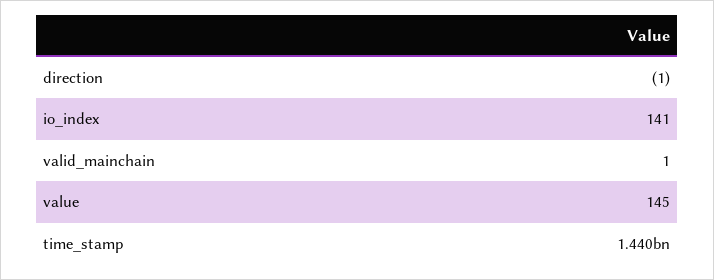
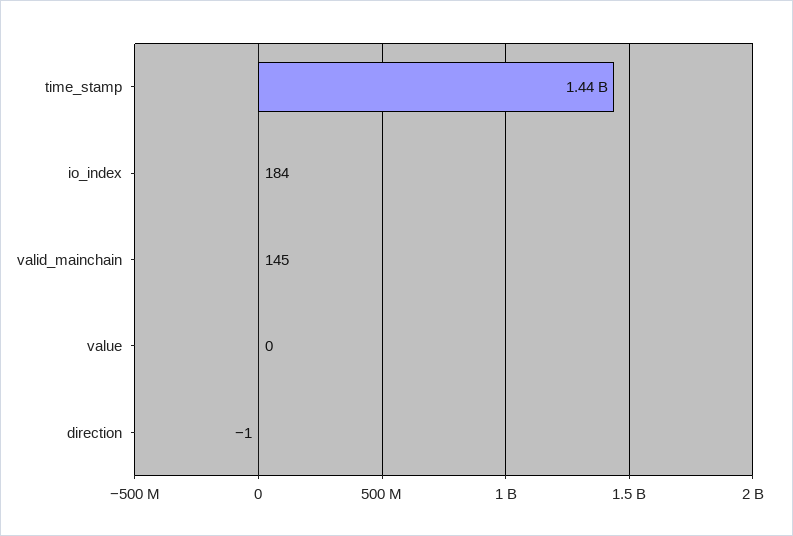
io_index: 141 -> 184
valid_mainchain: 1 -> 145
value: 145 -> 0

